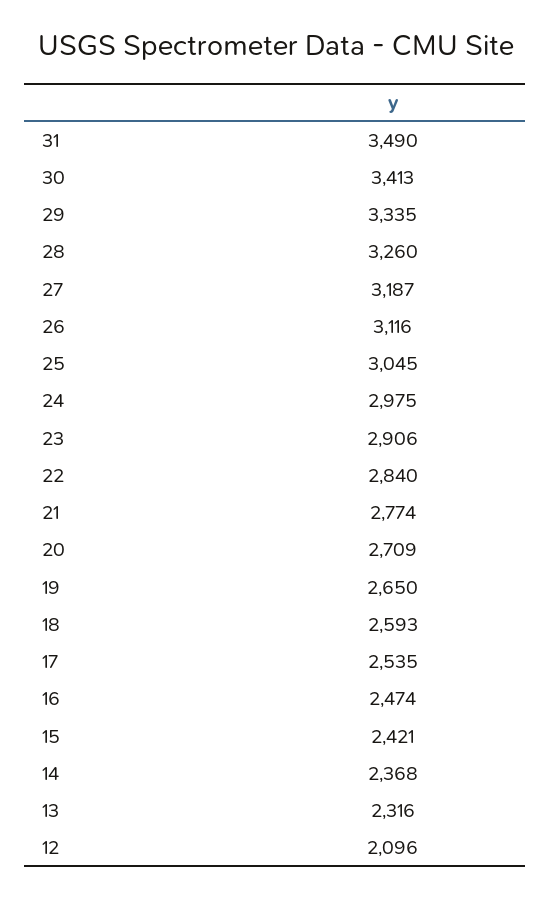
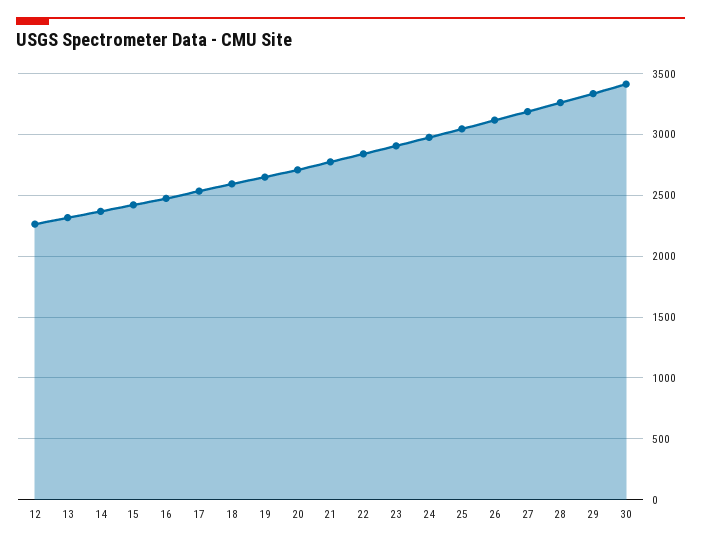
31: 3490 -> none
12: 2096 -> 2250

